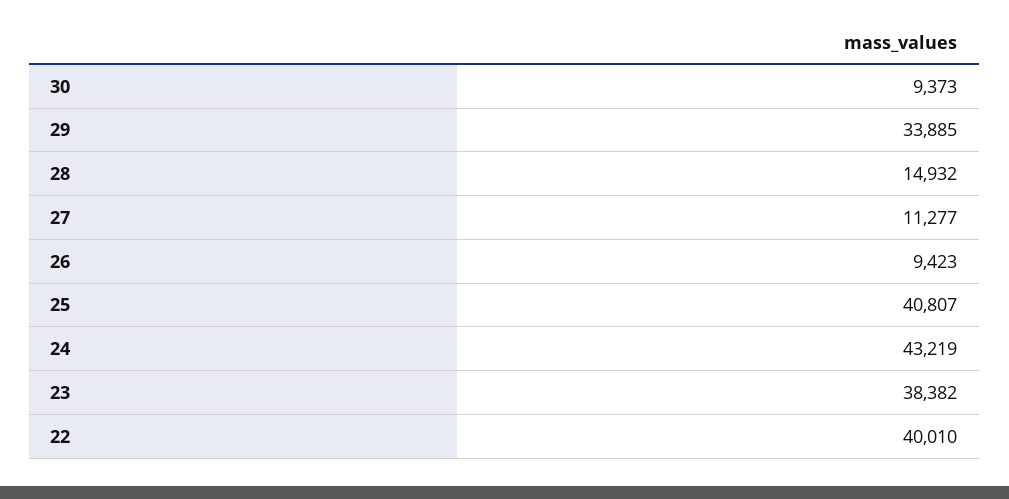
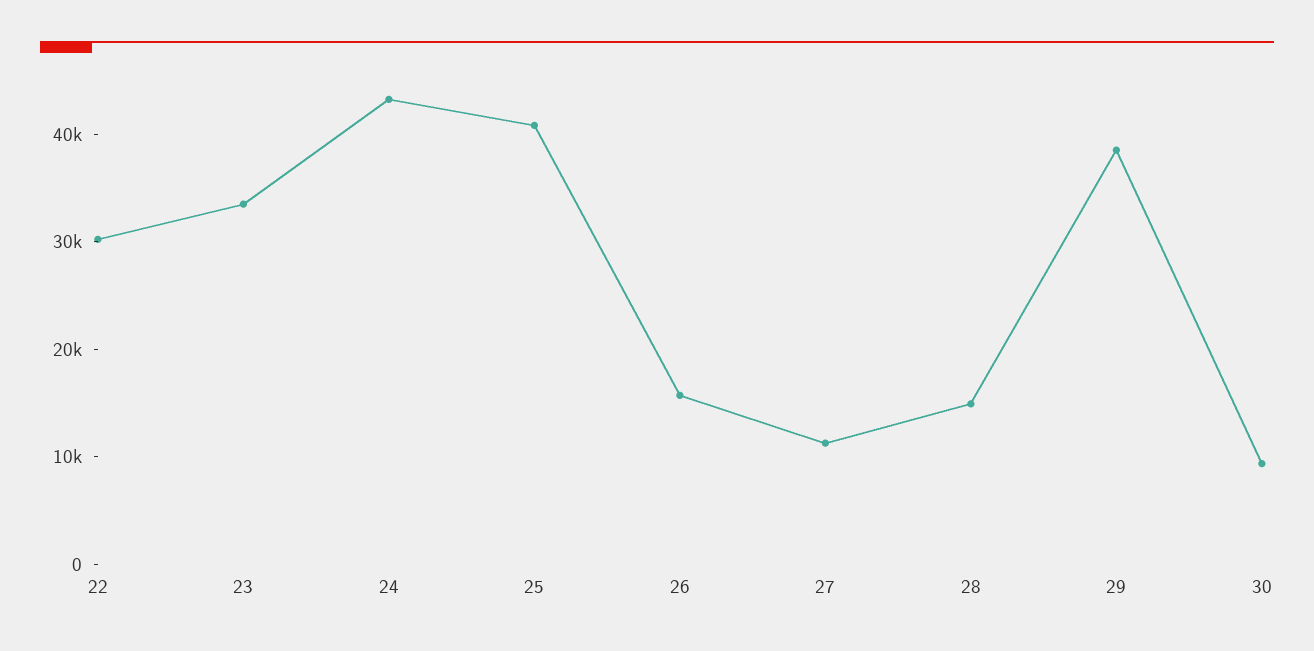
29: 33885 -> 38000
26: 9423 -> 16000
23: 38382 -> 34000
22: 40010 -> 30000

